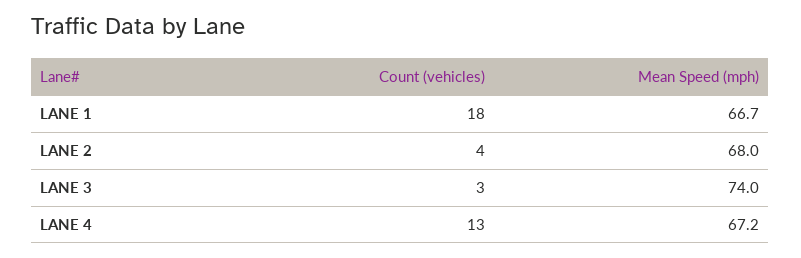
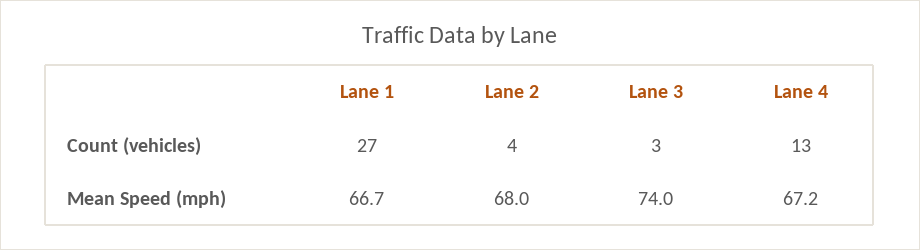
Count (vehicles), LANE 1: 18 -> 27

